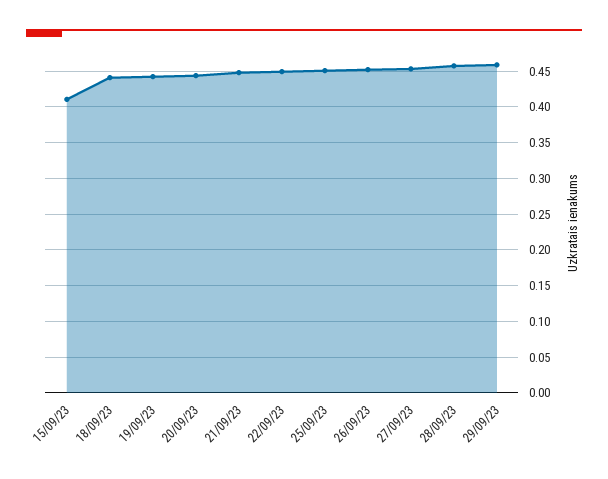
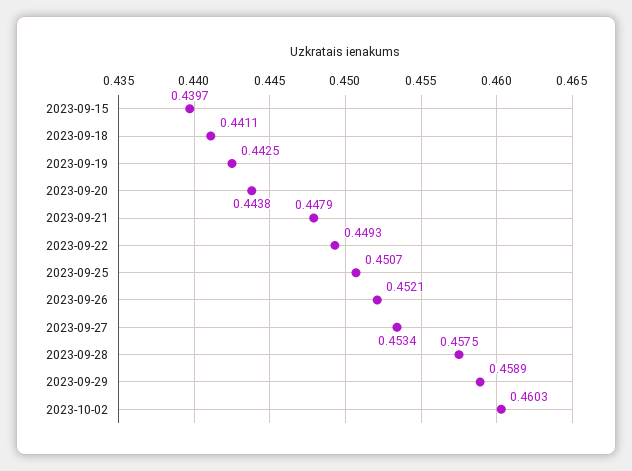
15/09/23: 0.41 -> 0.4397
2023-10-02: none -> 0.4603

